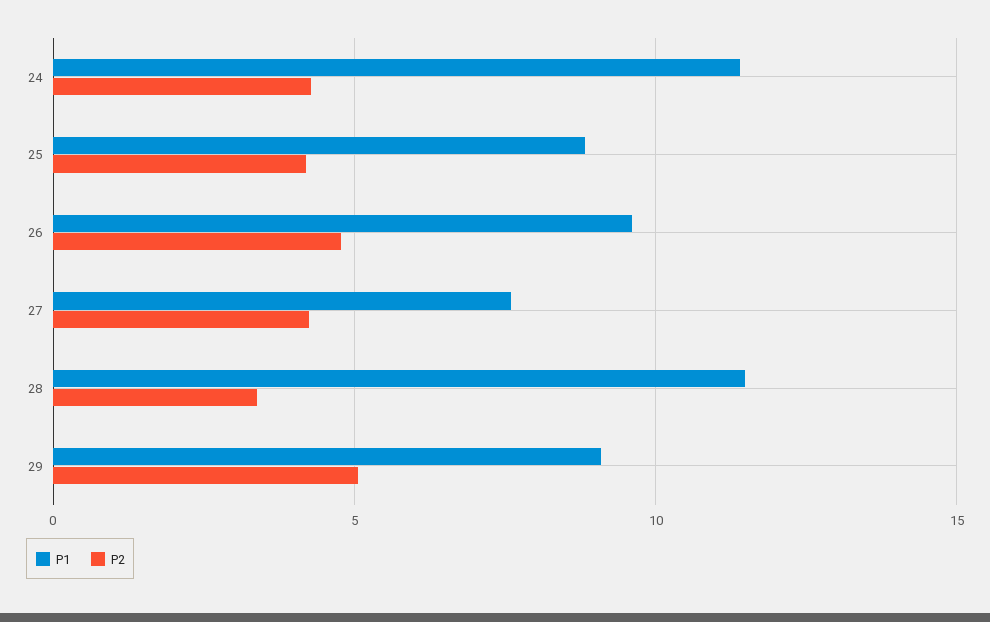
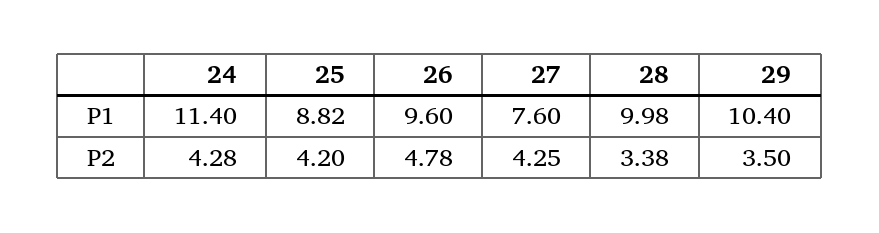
P1, 28: 11.5 -> 9.98
P1, 29: 9 -> 10.4
P2, 29: 5 -> 3.5

